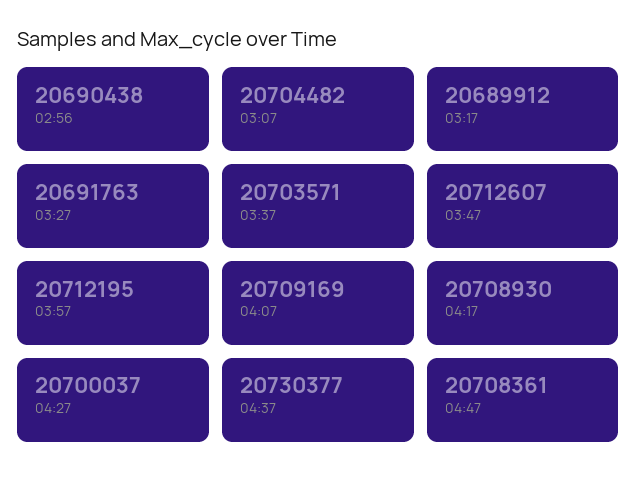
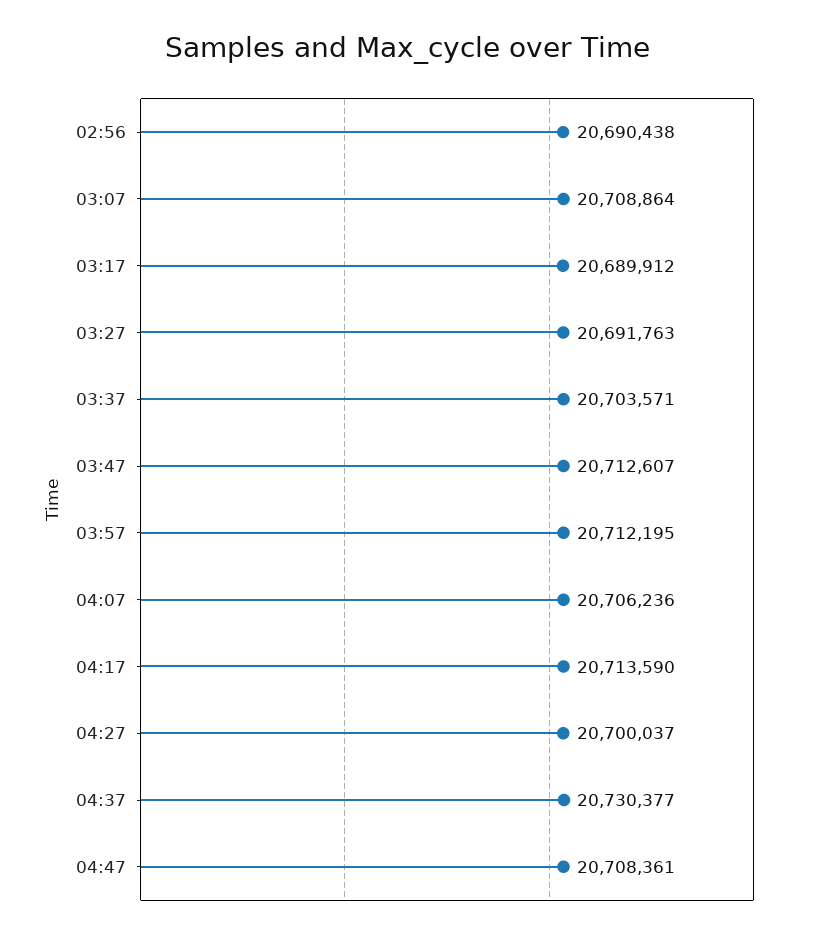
03:07: 20704482 -> 20708864
04:07: 20709169 -> 20706236
04:17: 20708930 -> 20713590

